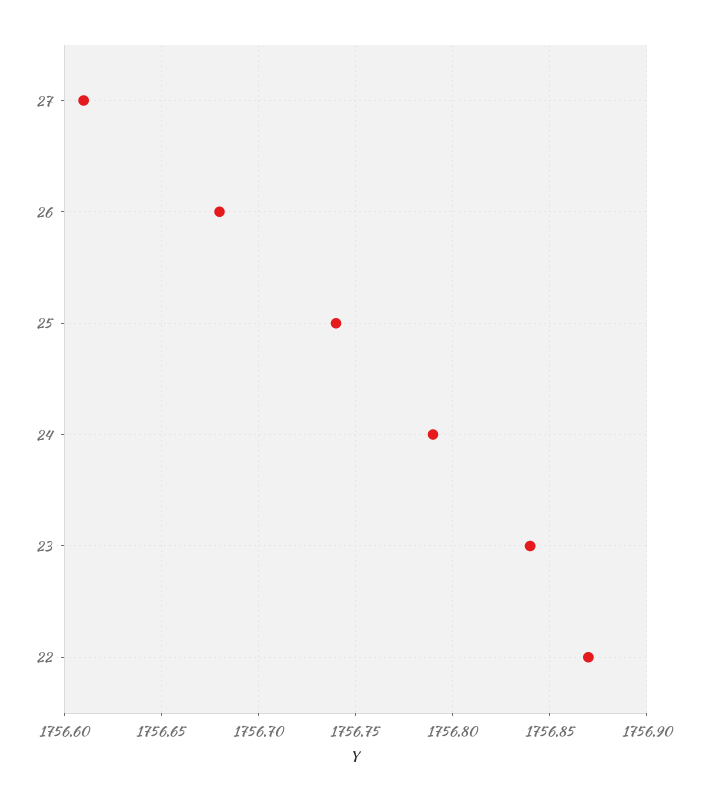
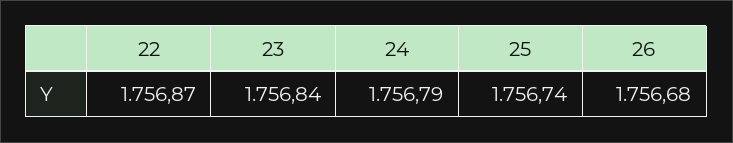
27: 1756.61 -> none

